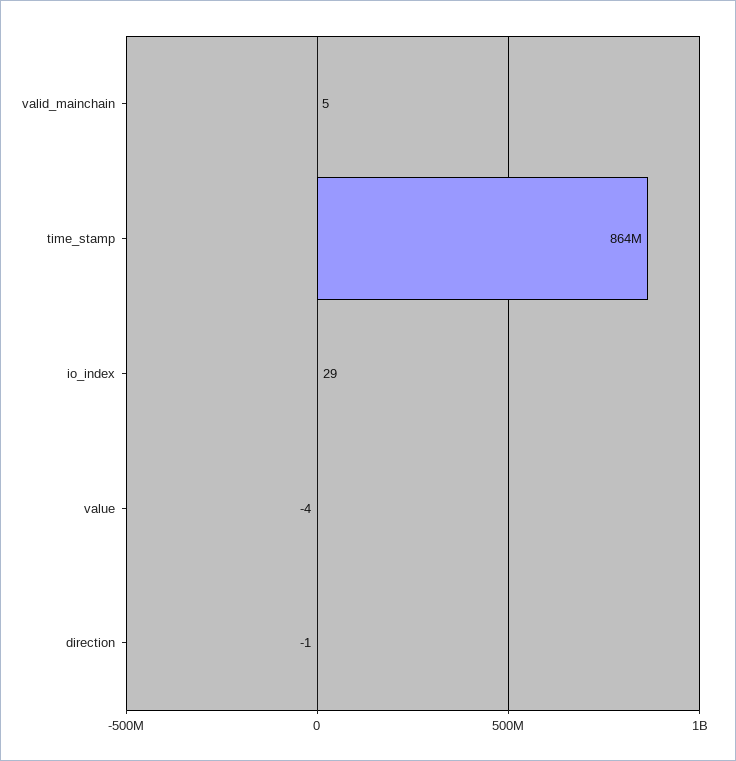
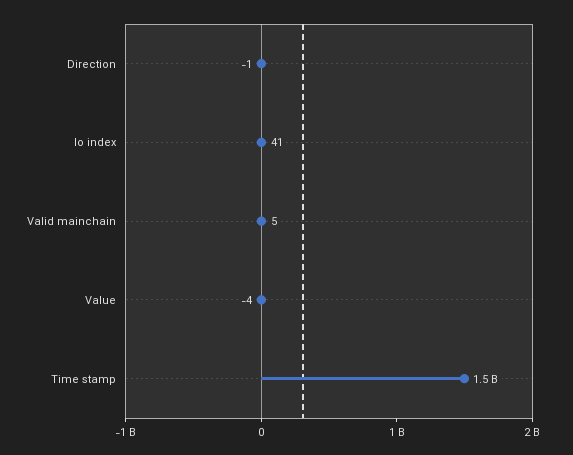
time_stamp: 864000000 -> 1500000000
io_index: 29 -> 41

